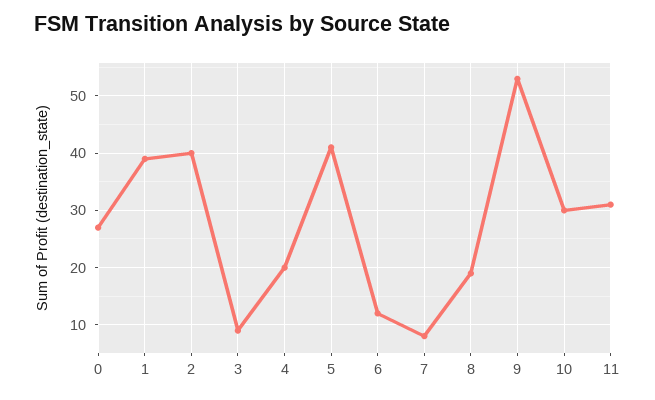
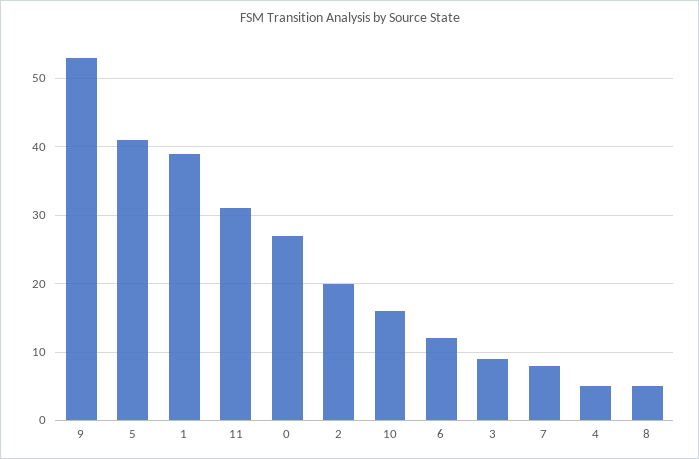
2: 40 -> 20
4: 20 -> 5
8: 20 -> 5
10: 30 -> 16

